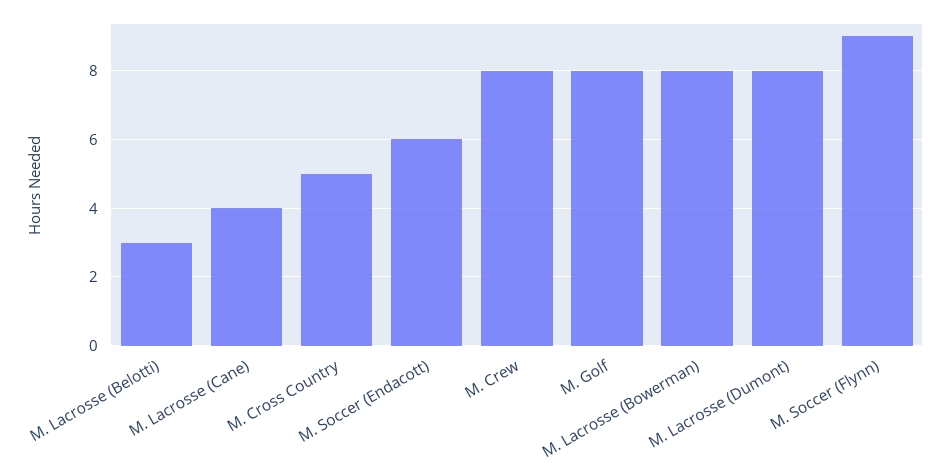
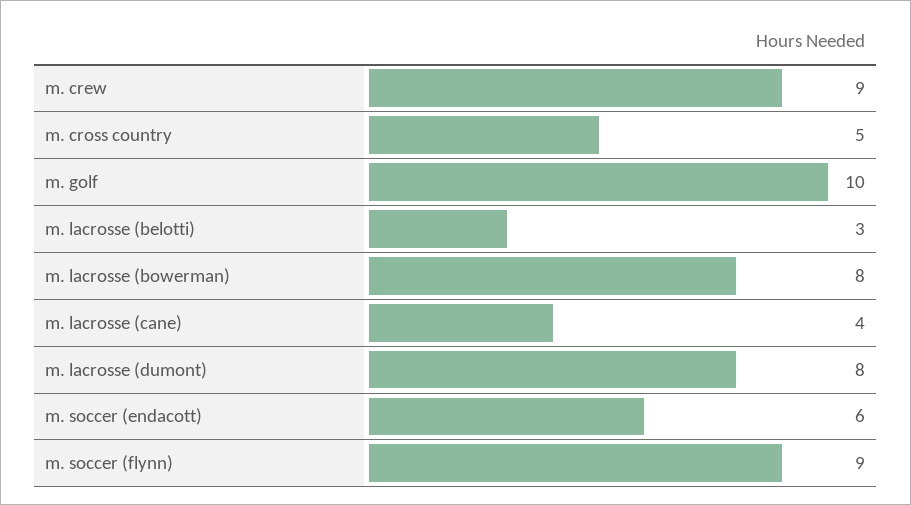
M. Crew: 8 -> 9
M. Golf: 8 -> 10

